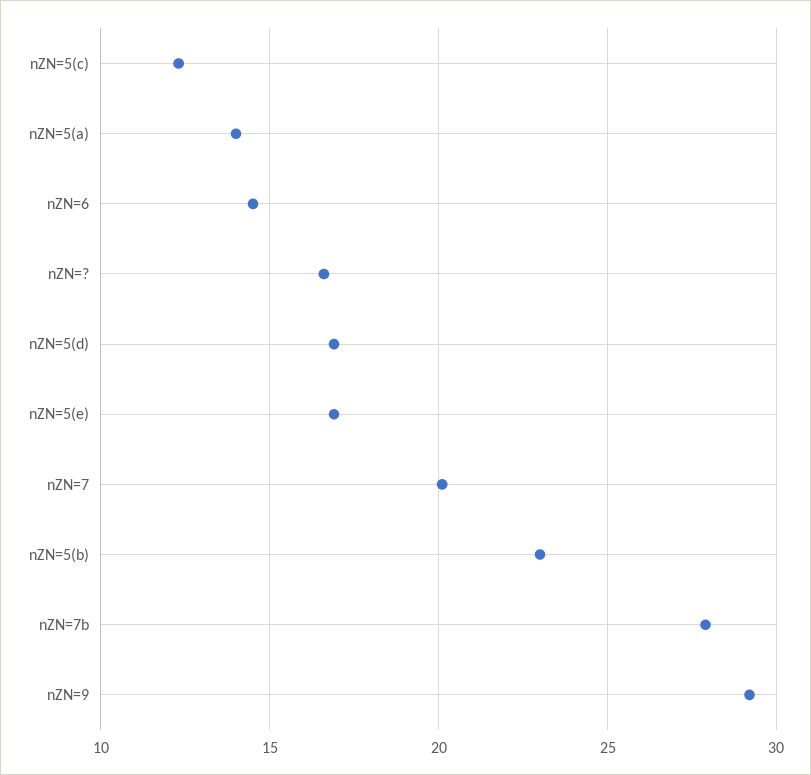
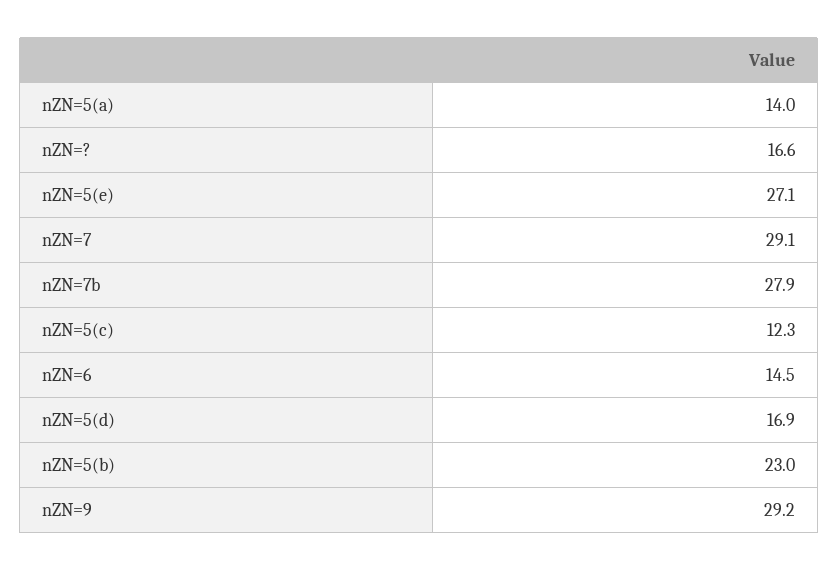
nZN=5(e): 17 -> 27.1
nZN=7: 20 -> 29.1

